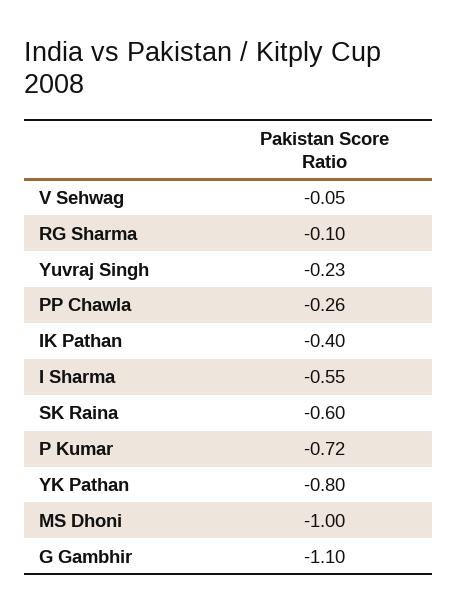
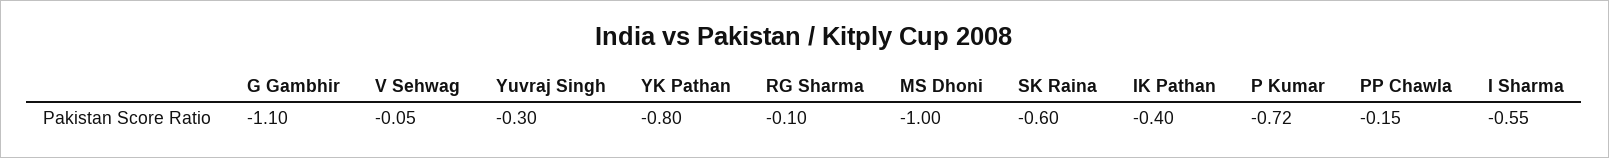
Yuvraj Singh: -0.23 -> -0.3
PP Chawla: -0.26 -> -0.15

